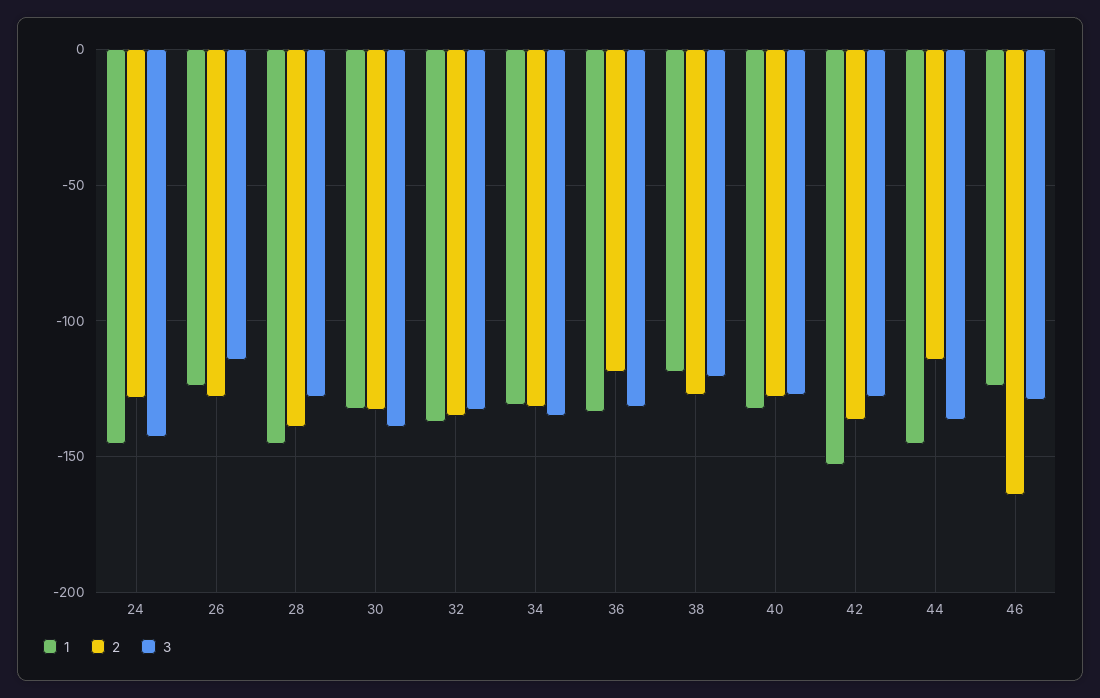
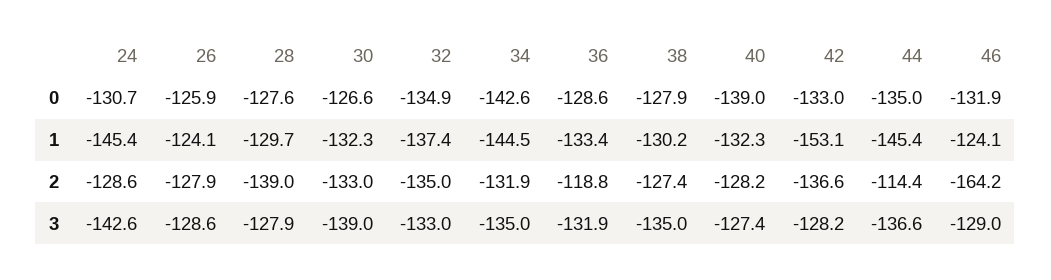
3, 26: -115 -> -128.6
1, 28: -145 -> -129.7
1, 34: -130 -> -144.5
1, 38: -120 -> -130.2
3, 38: -120 -> -135
0, 24: none -> -130.7
0, 26: none -> -125.9
0, 28: none -> -127.6
0, 30: none -> -126.6
0, 32: none -> -134.9
0, 34: none -> -142.6
0, 36: none -> -128.6
0, 38: none -> -127.9
0, 40: none -> -139
0, 42: none -> -133
0, 44: none -> -135
0, 46: none -> -131.9

